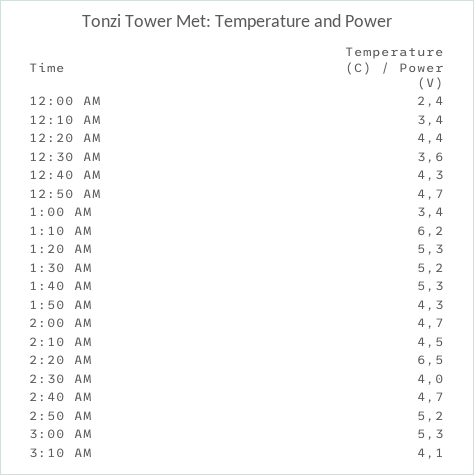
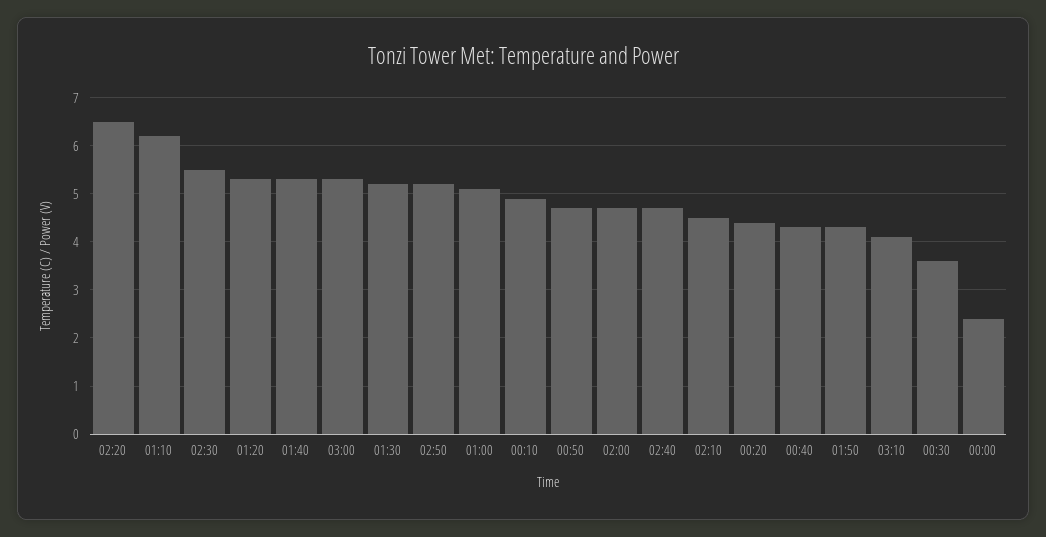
12:10 AM: 3.4 -> 5
1:00 AM: 3.4 -> 5
2:30 AM: 4 -> 5.5

